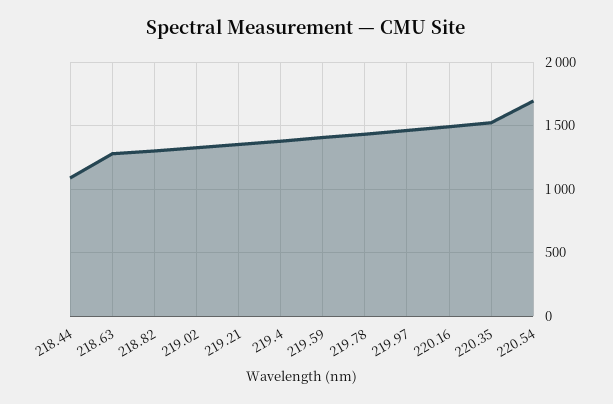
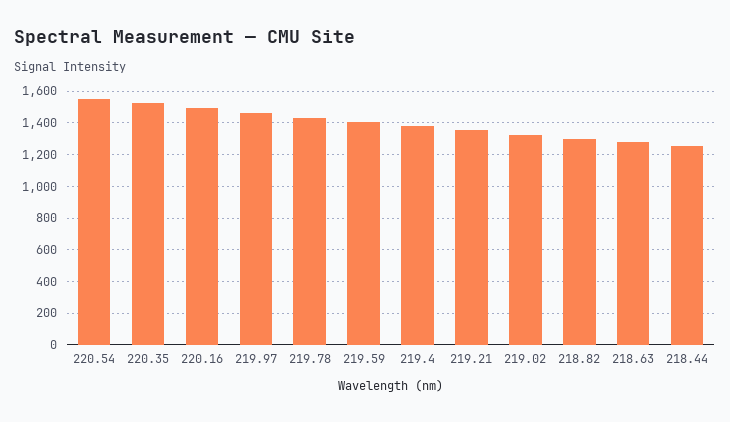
218.44: 1100 -> 1250
220.54: 1700 -> 1550

